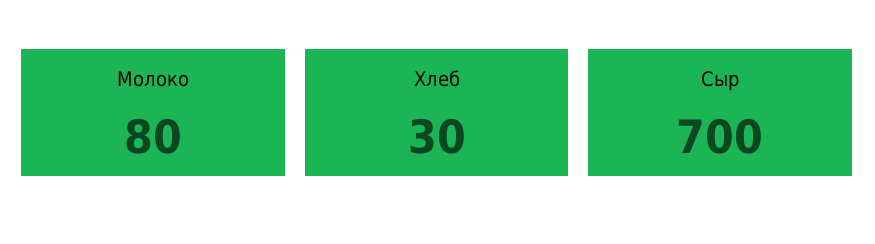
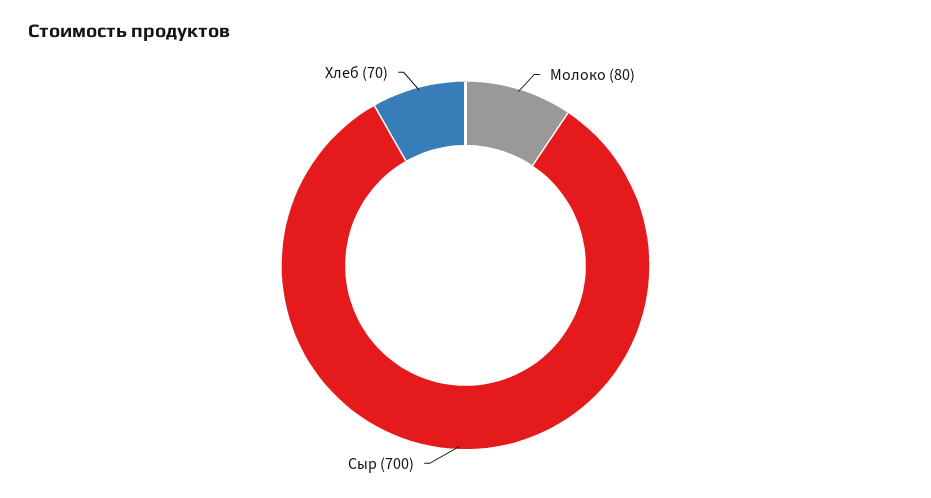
Хлеб: 30 -> 70

